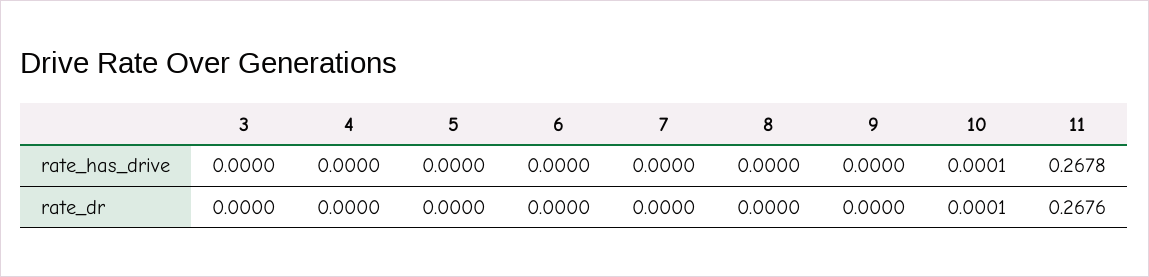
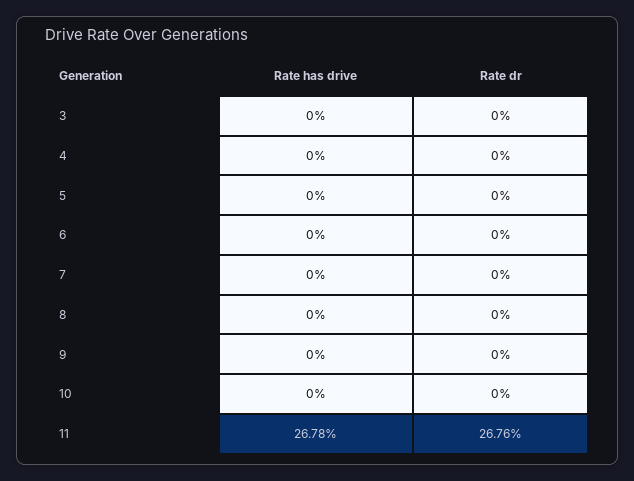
10, rate_has_drive: 0.0001 -> 0
10, rate_dr: 0.0001 -> 0

